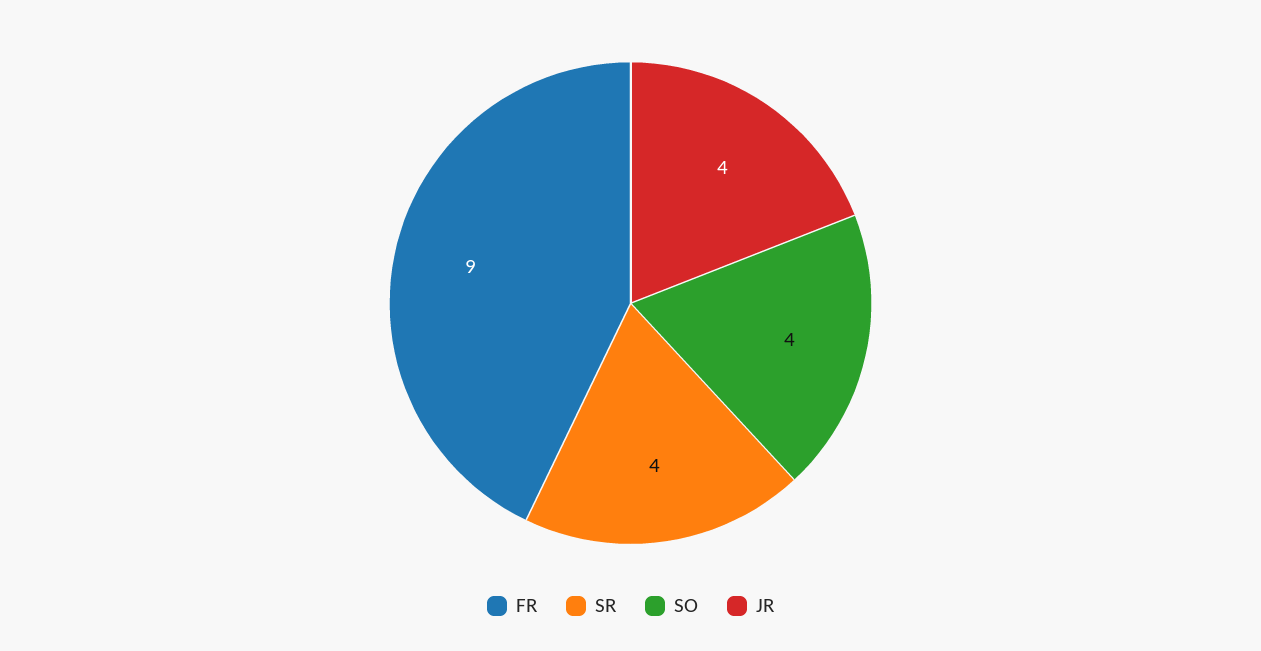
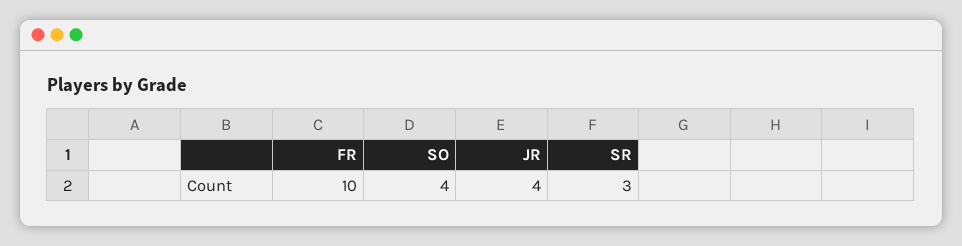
FR: 9 -> 10
SR: 4 -> 3

